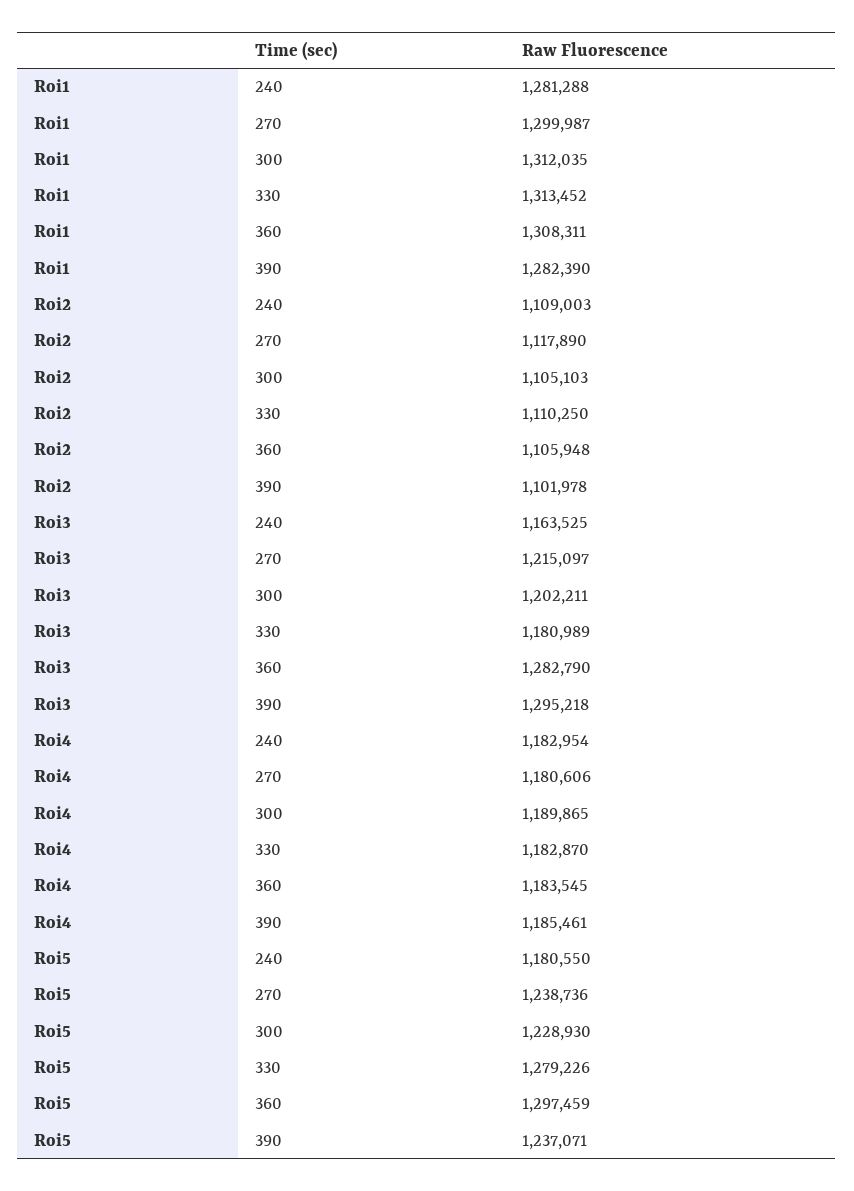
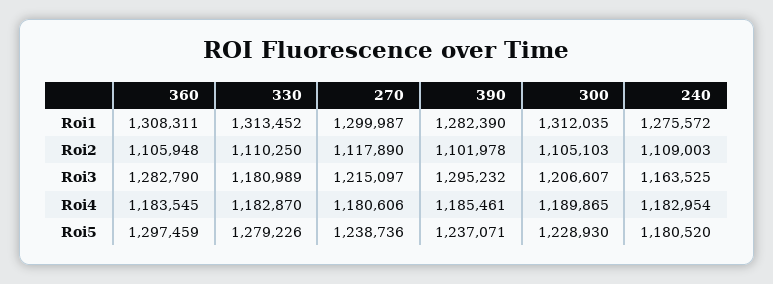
Roi1, 240: 1281288 -> 1275572
Roi3, 300: 1202211 -> 1206607
Roi3, 390: 1295218 -> 1295232
Roi5, 240: 1180550 -> 1180520

